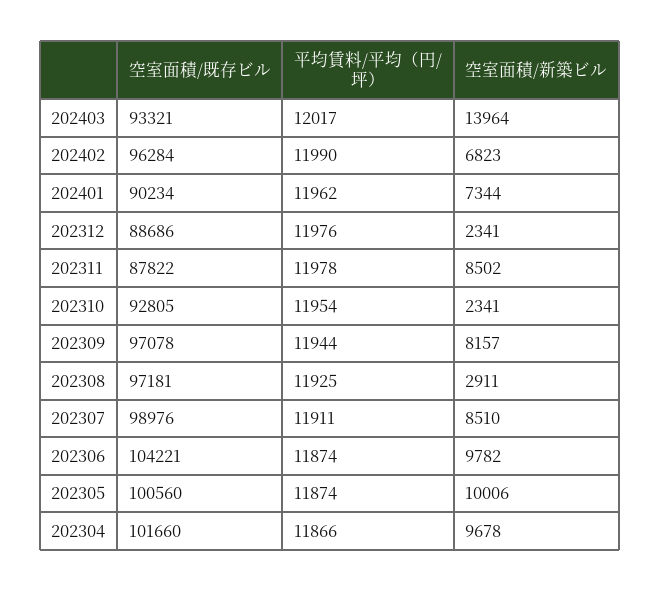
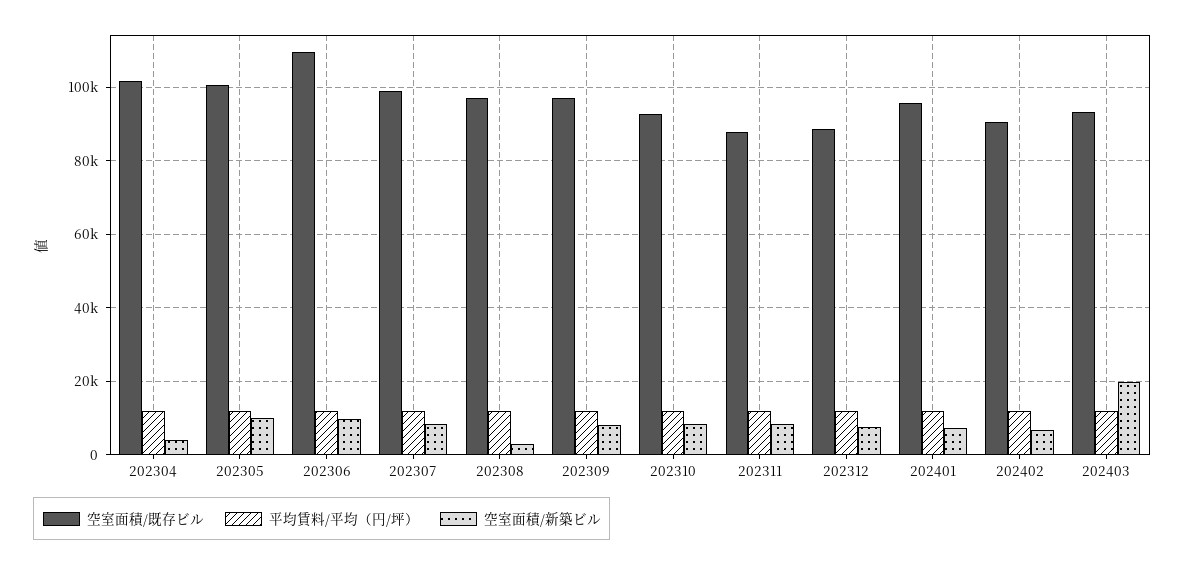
空室面積/新築ビル, 202403: 13964 -> 20000
空室面積/既存ビル, 202402: 96284 -> 90000
空室面積/既存ビル, 202401: 90234 -> 96000
空室面積/新築ビル, 202312: 2341 -> 8000
空室面積/新築ビル, 202310: 2341 -> 8000
空室面積/既存ビル, 202306: 104221 -> 110000
空室面積/新築ビル, 202304: 9678 -> 4000

